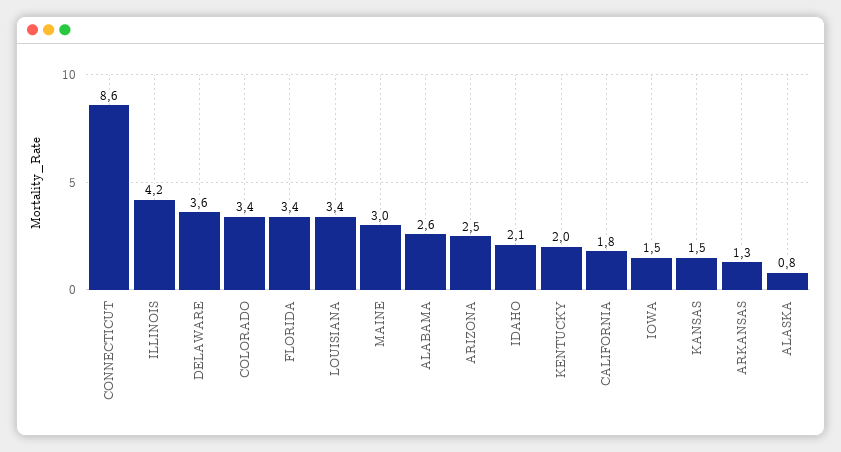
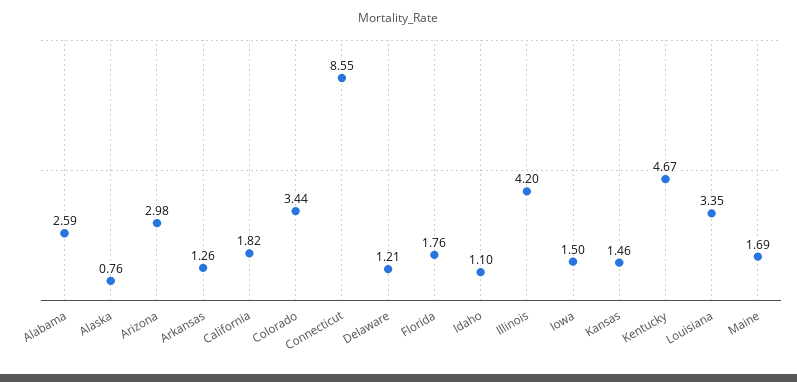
DELAWARE: 3.6 -> 1.21
FLORIDA: 3.4 -> 1.76
MAINE: 3 -> 1.69
ARIZONA: 2.5 -> 2.98
IDAHO: 2.1 -> 1.1
KENTUCKY: 2 -> 4.67

